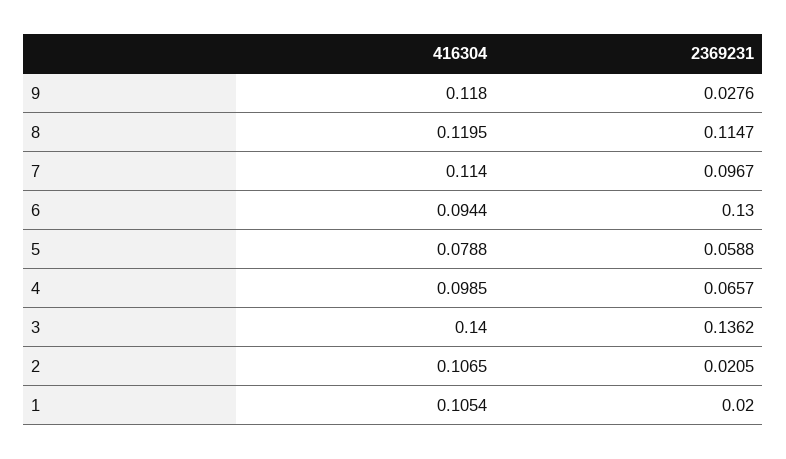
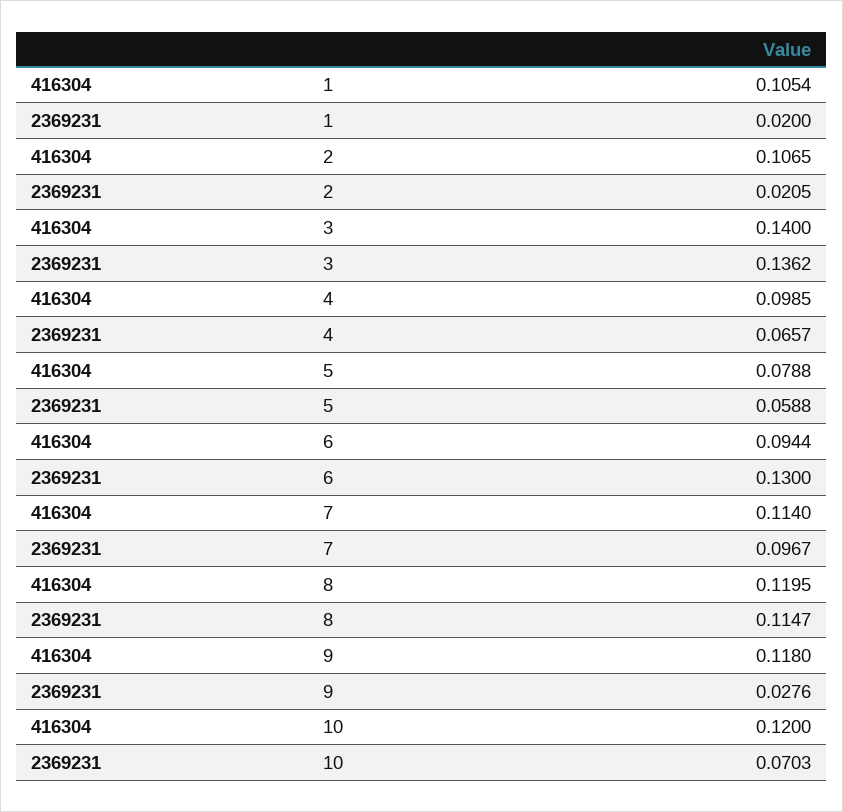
416304, 10: none -> 0.12
2369231, 10: none -> 0.0703

